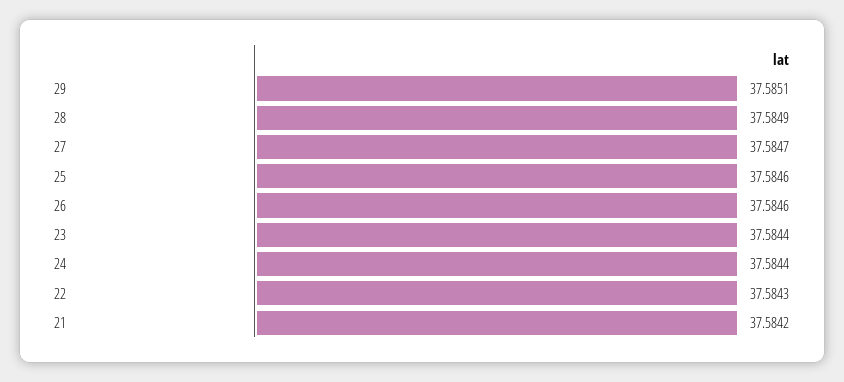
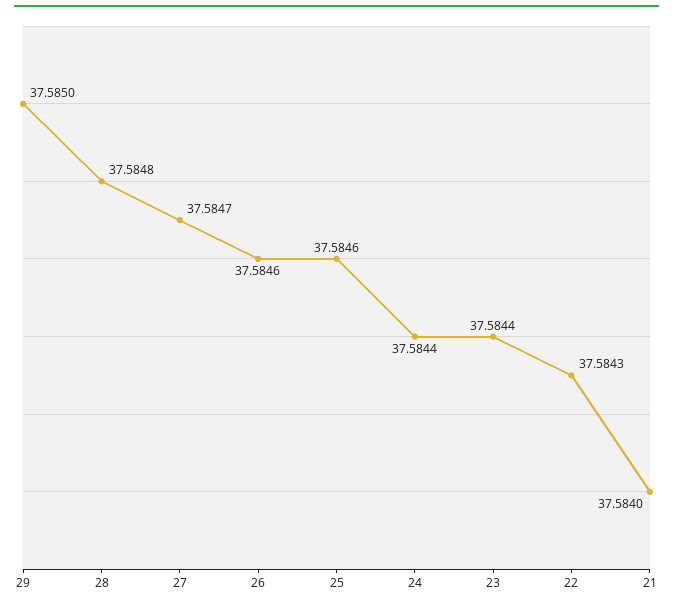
29: 37.5851 -> 37.585
28: 37.5849 -> 37.5848
21: 37.5842 -> 37.584

